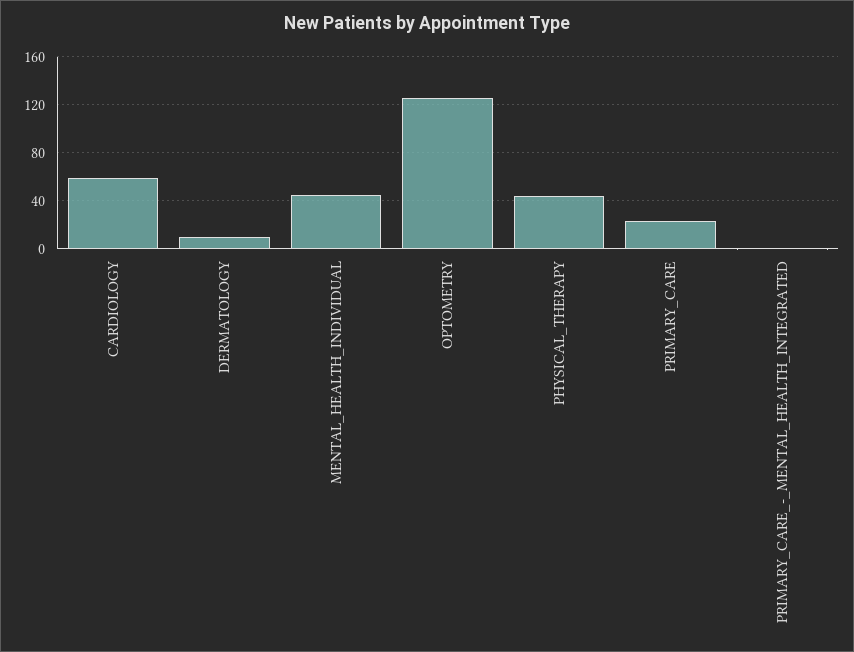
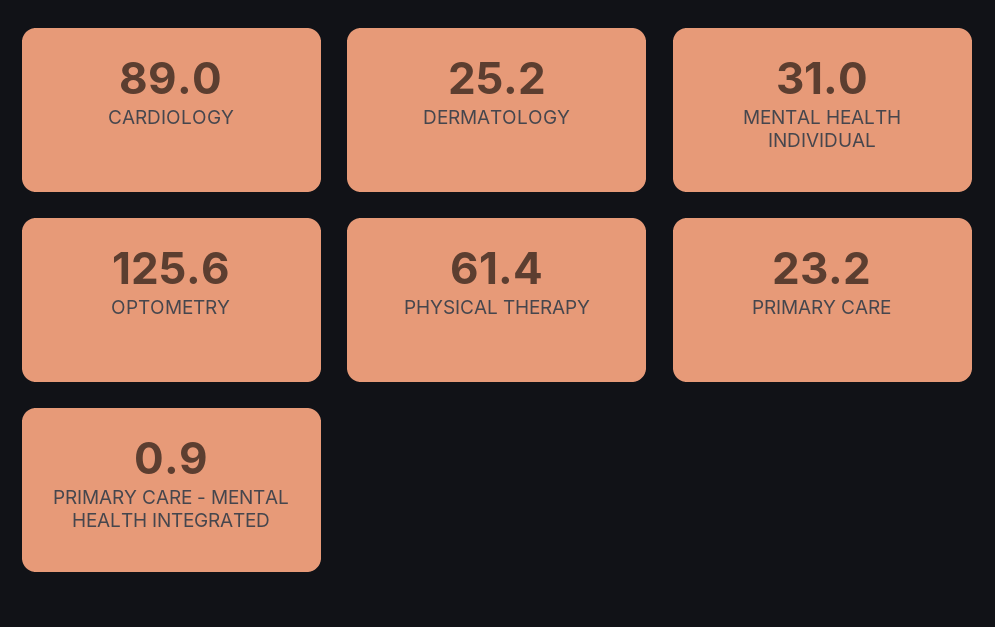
CARDIOLOGY: 60 -> 89
DERMATOLOGY: 10 -> 25.2
MENTAL_HEALTH_INDIVIDUAL: 45 -> 31
PHYSICAL_THERAPY: 45 -> 61.4

